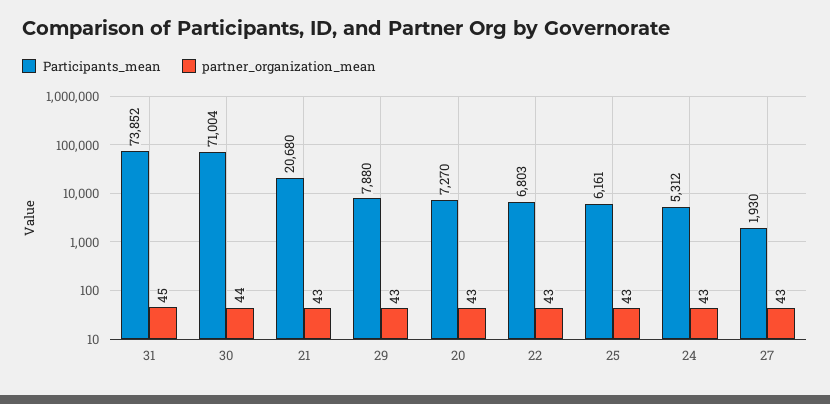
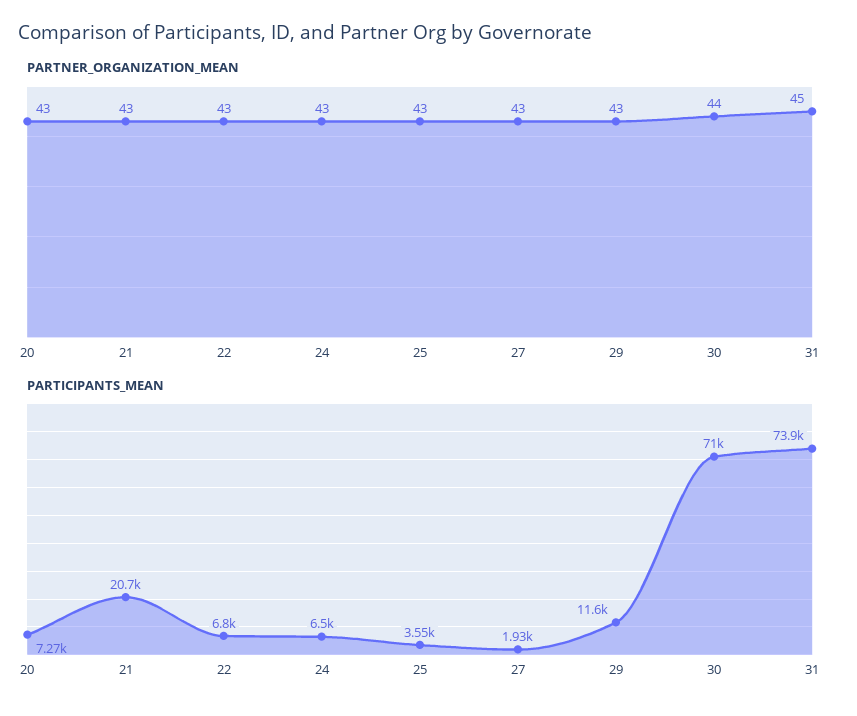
Participants_mean, 29: 7880 -> 11600
Participants_mean, 25: 6161 -> 3550
Participants_mean, 24: 5312 -> 6500

